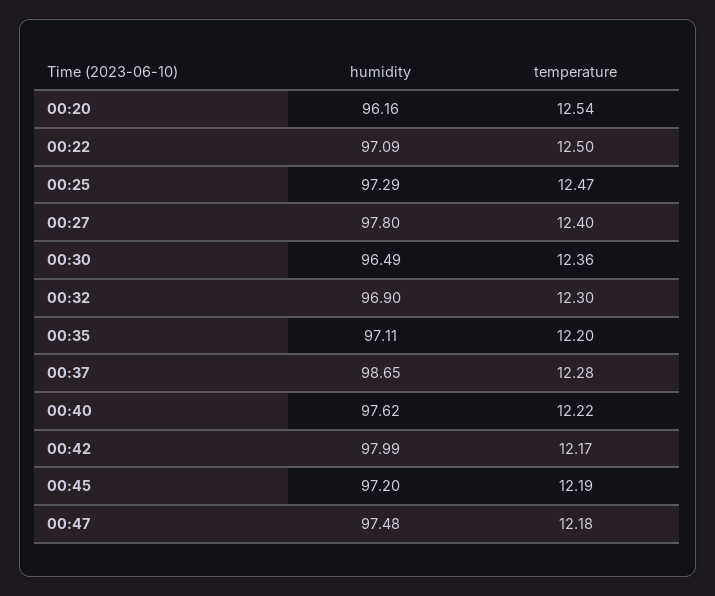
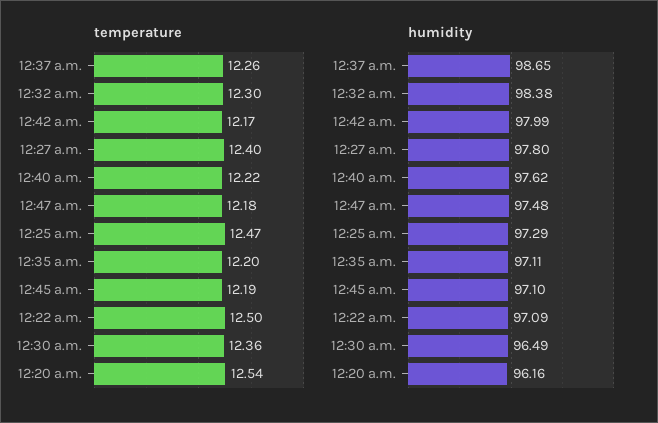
humidity, 00:32: 96.9 -> 98.38
temperature, 00:37: 12.28 -> 12.26
humidity, 00:45: 97.2 -> 97.1

